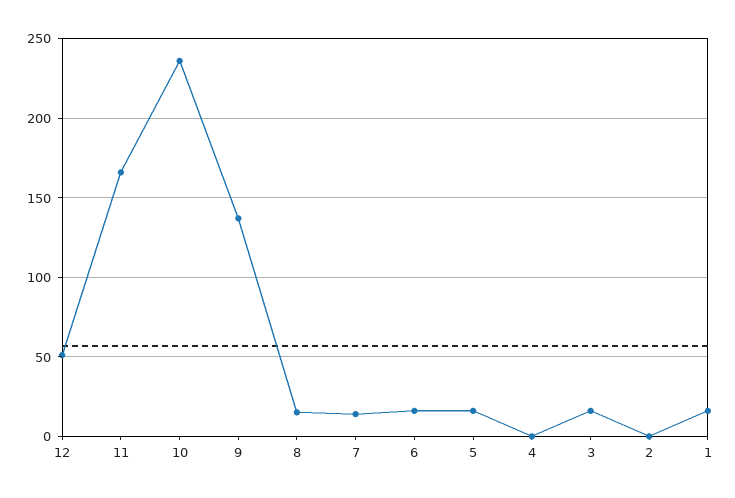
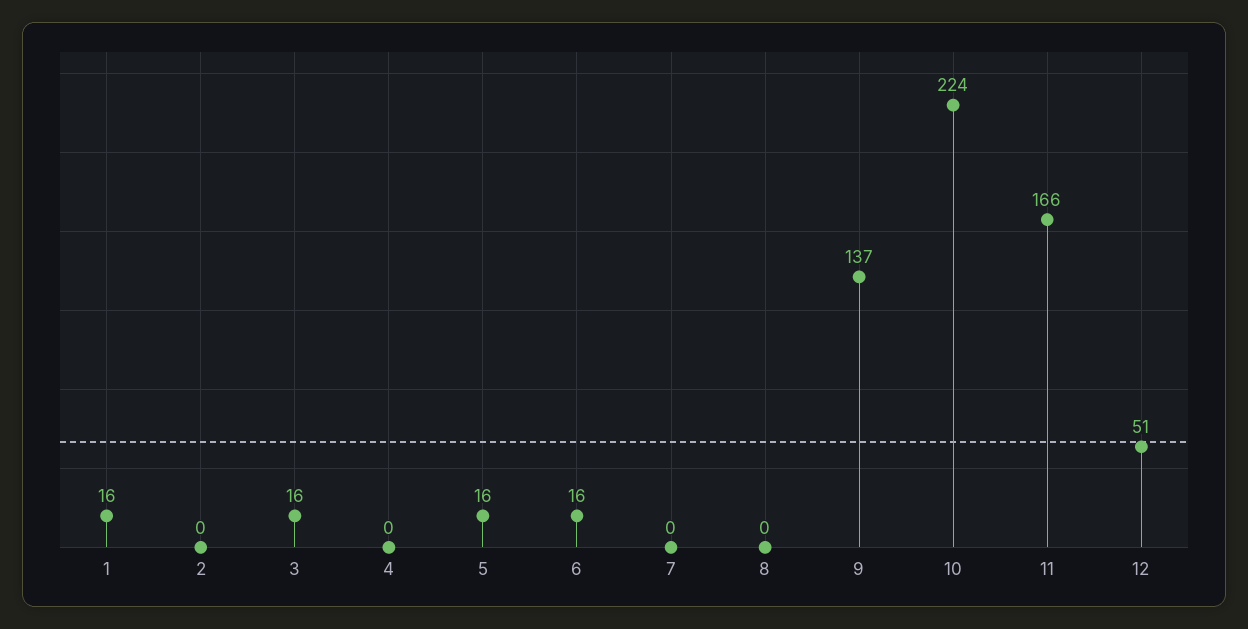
10: 235 -> 224
8: 15 -> 0
7: 15 -> 0

